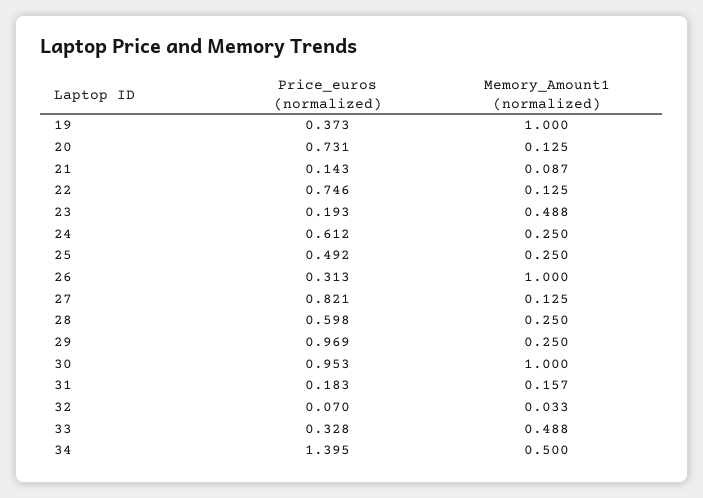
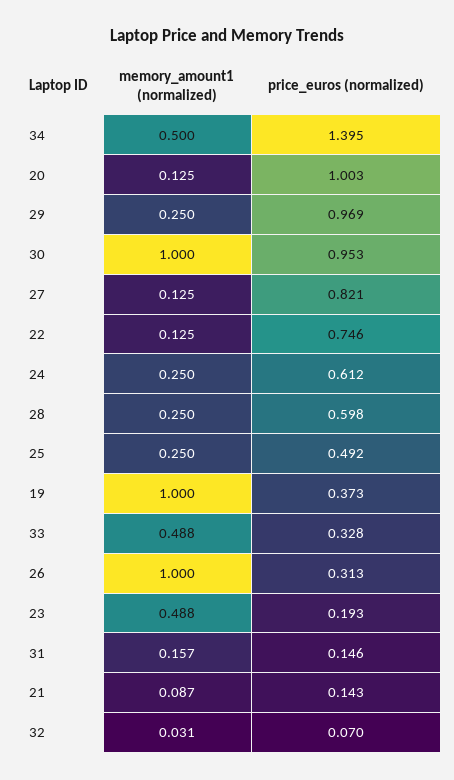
Price_euros (normalized), 20: 0.731 -> 1.003
Price_euros (normalized), 31: 0.183 -> 0.146
Memory_Amount1 (normalized), 32: 0.033 -> 0.031

